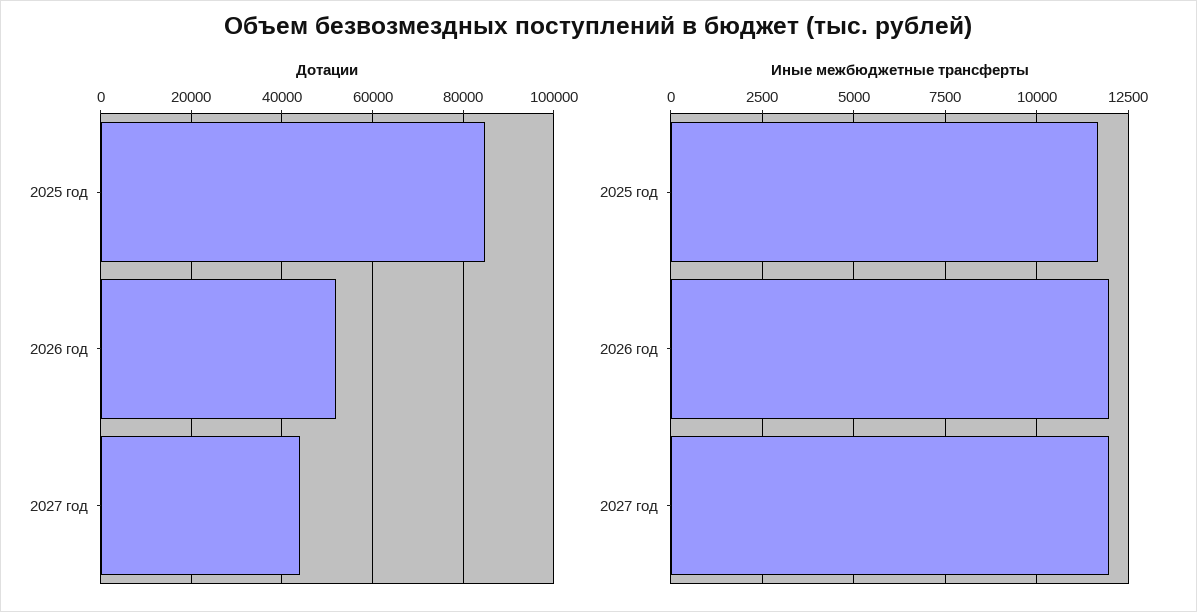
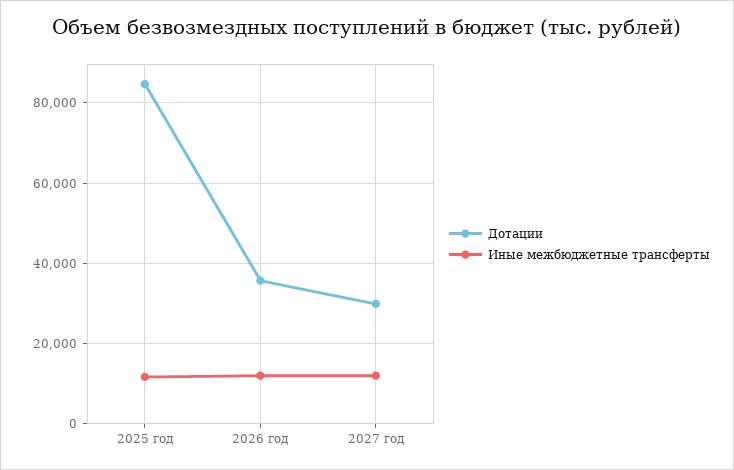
Дотации, 2026 год: 52000 -> 36000
Дотации, 2027 год: 44000 -> 30000

